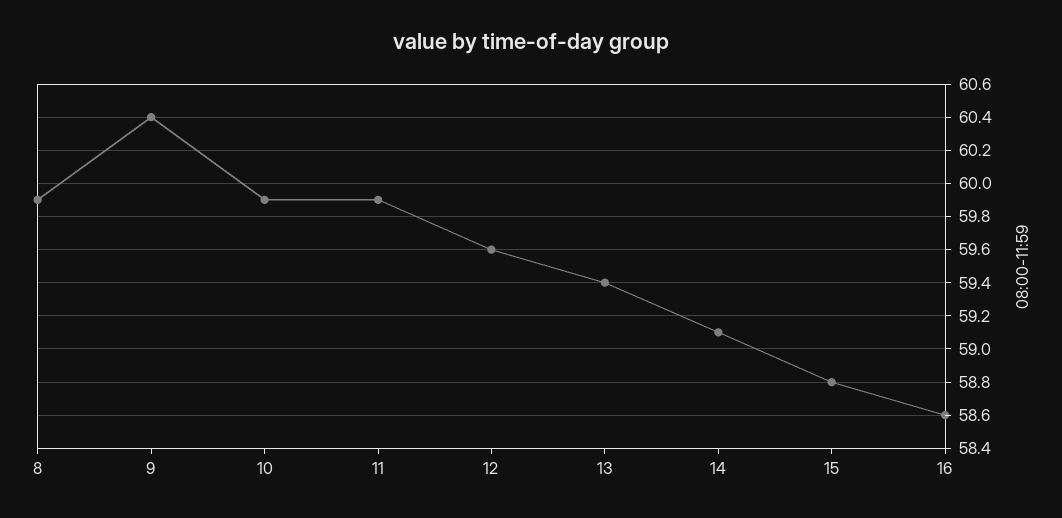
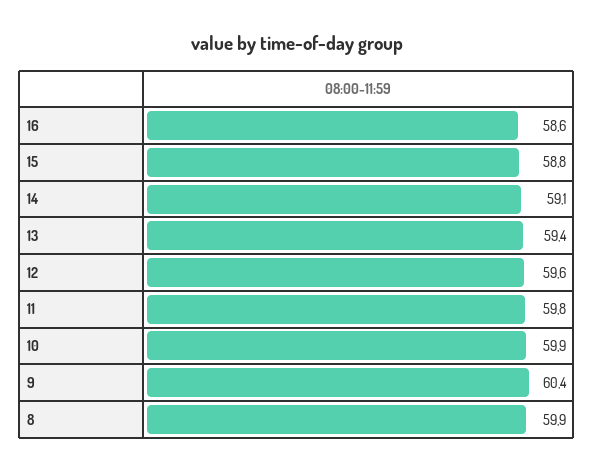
11: 59.9 -> 59.8

